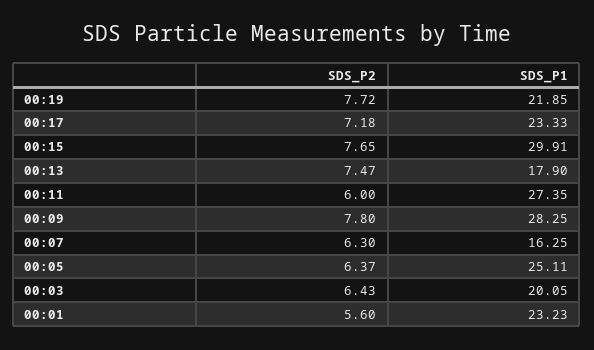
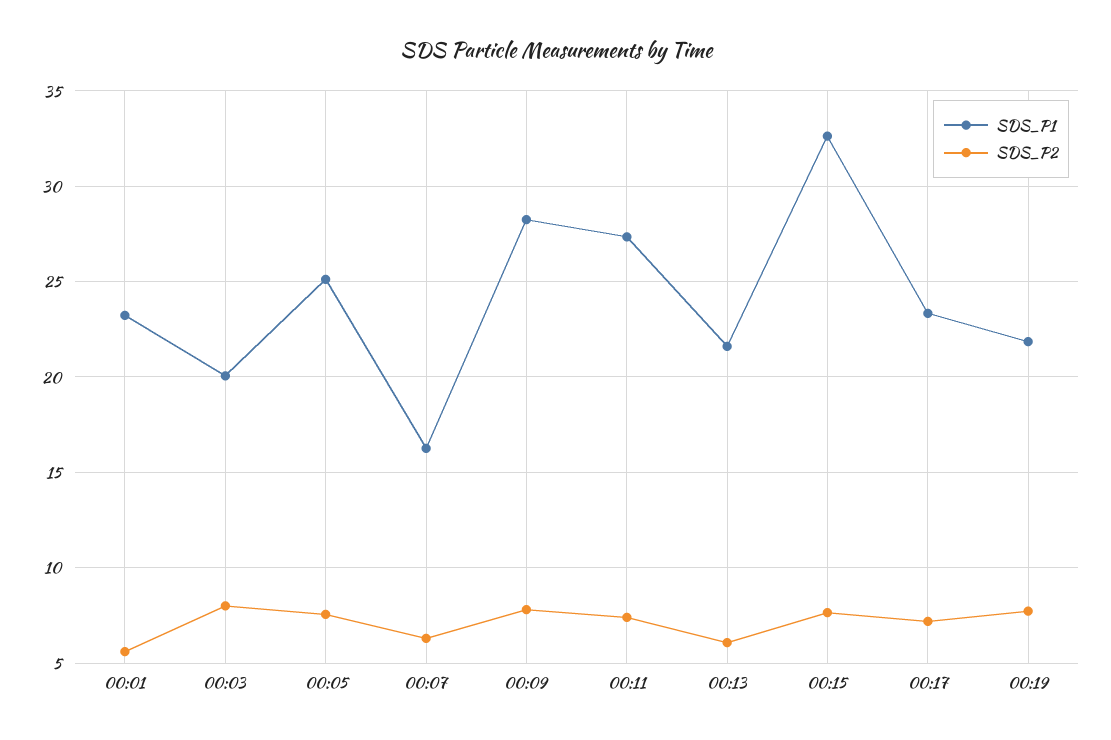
SDS_P1, 00:15: 29.91 -> 32.5
SDS_P2, 00:13: 7.47 -> 6
SDS_P1, 00:13: 17.9 -> 21.5
SDS_P2, 00:11: 6 -> 7.5
SDS_P2, 00:05: 6.37 -> 7.5
SDS_P2, 00:03: 6.43 -> 8

